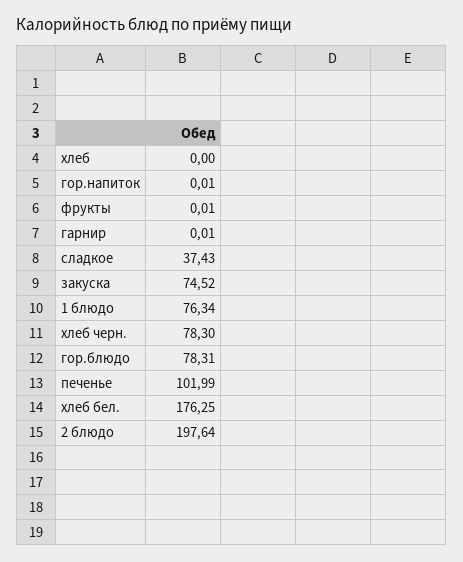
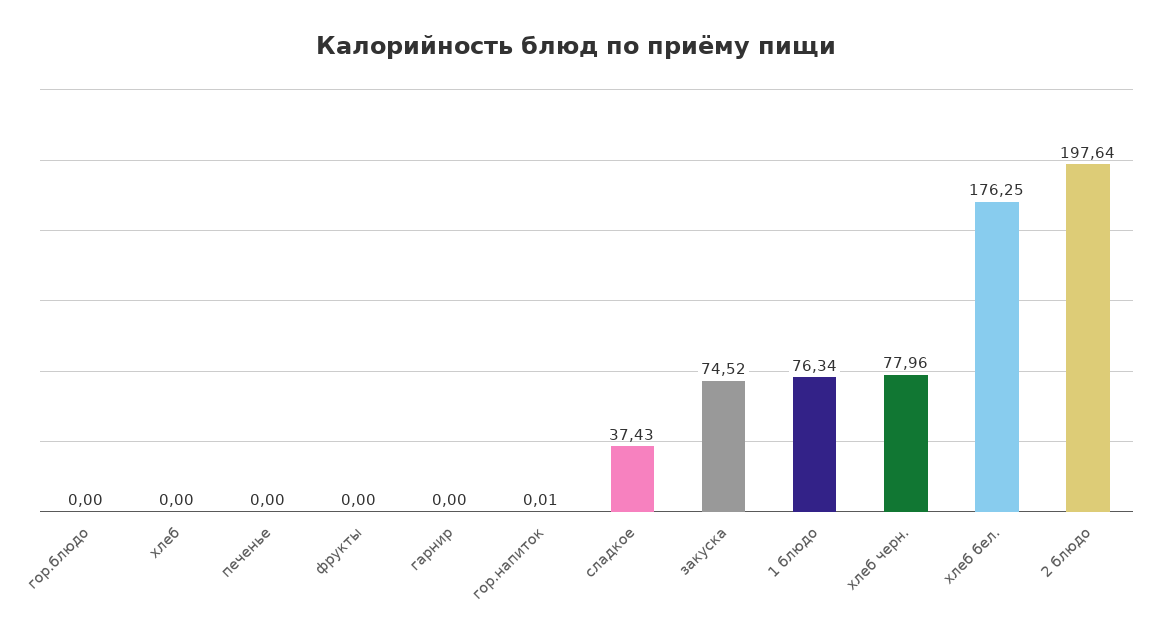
фрукты: 0.01 -> 0
гарнир: 0.01 -> 0
хлеб черн.: 78.3 -> 77.96
гор.блюдо: 78.31 -> 0
печенье: 101.99 -> 0

